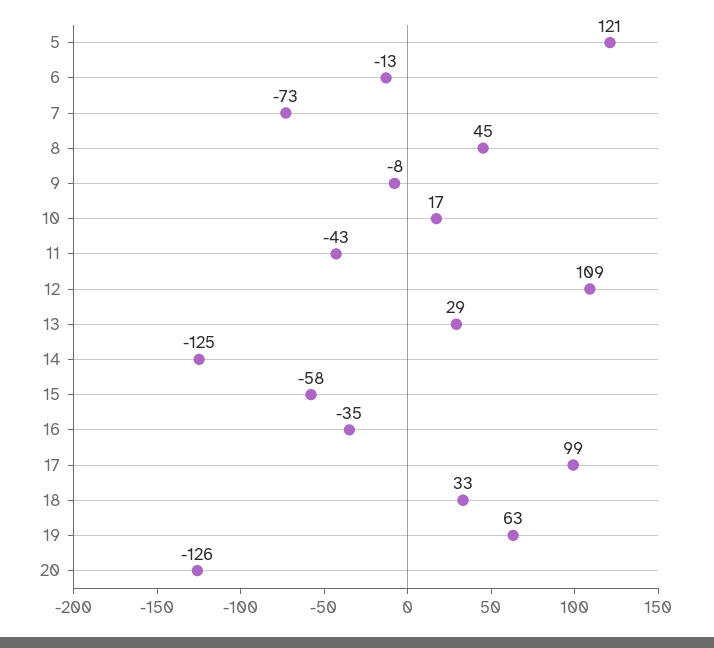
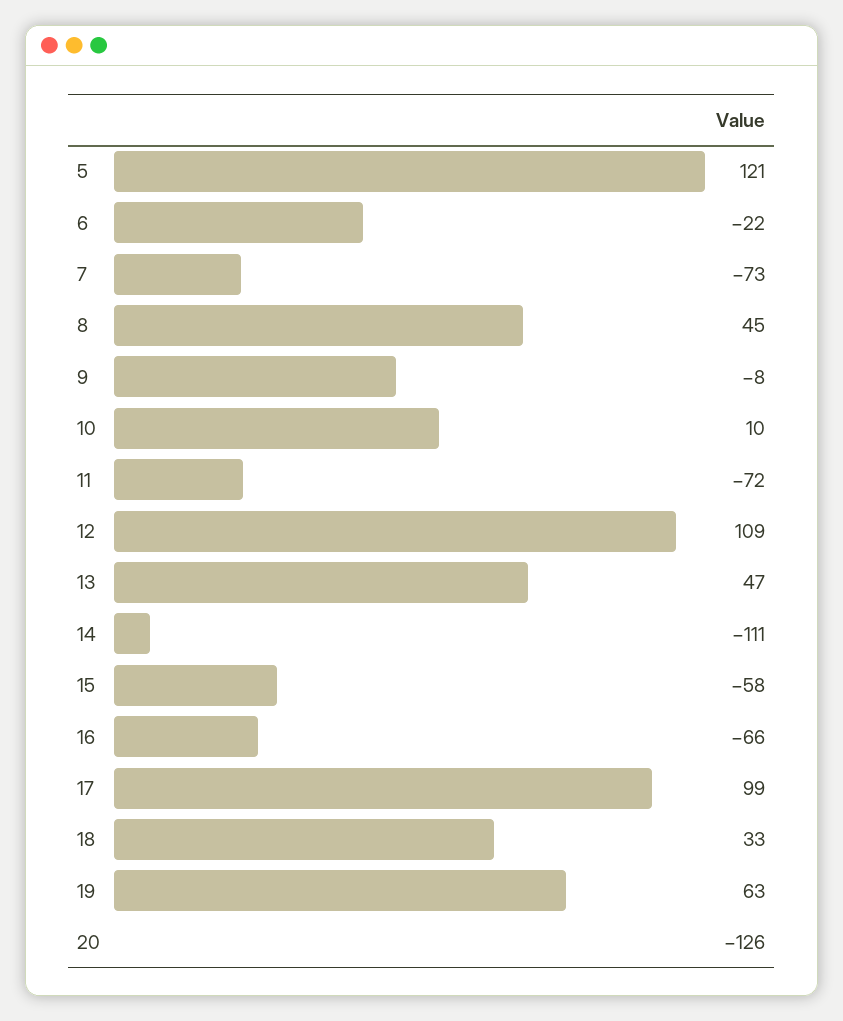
6: -13 -> -22
10: 17 -> 10
11: -43 -> -72
13: 29 -> 47
14: -125 -> -111
16: -35 -> -66

